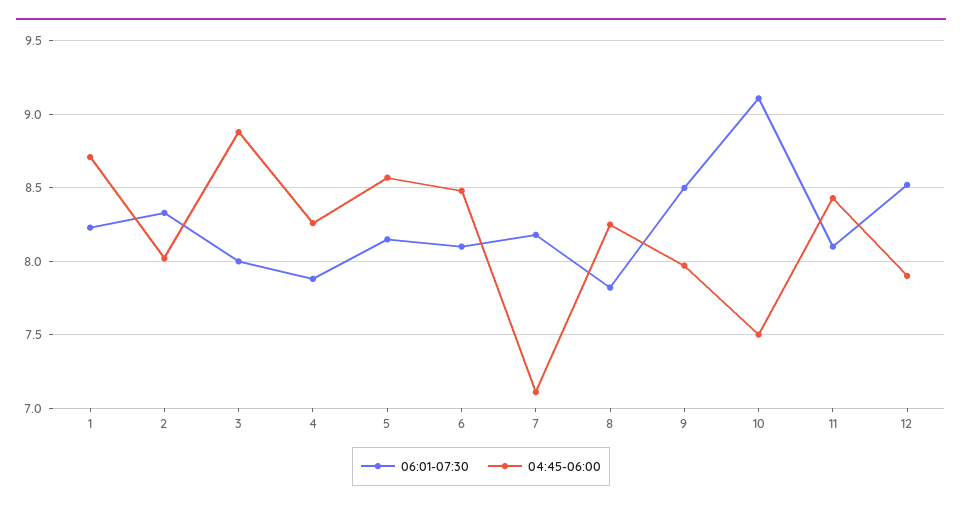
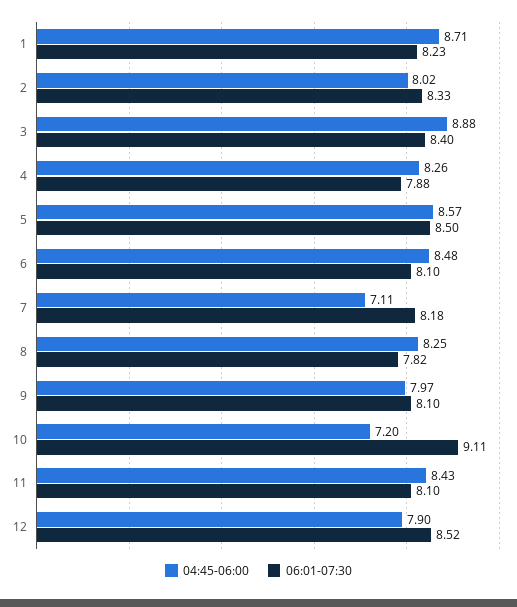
06:01-07:30, 3: 8 -> 8.4
06:01-07:30, 5: 8.15 -> 8.5
06:01-07:30, 9: 8.5 -> 8.1
04:45-06:00, 10: 7.5 -> 7.2

